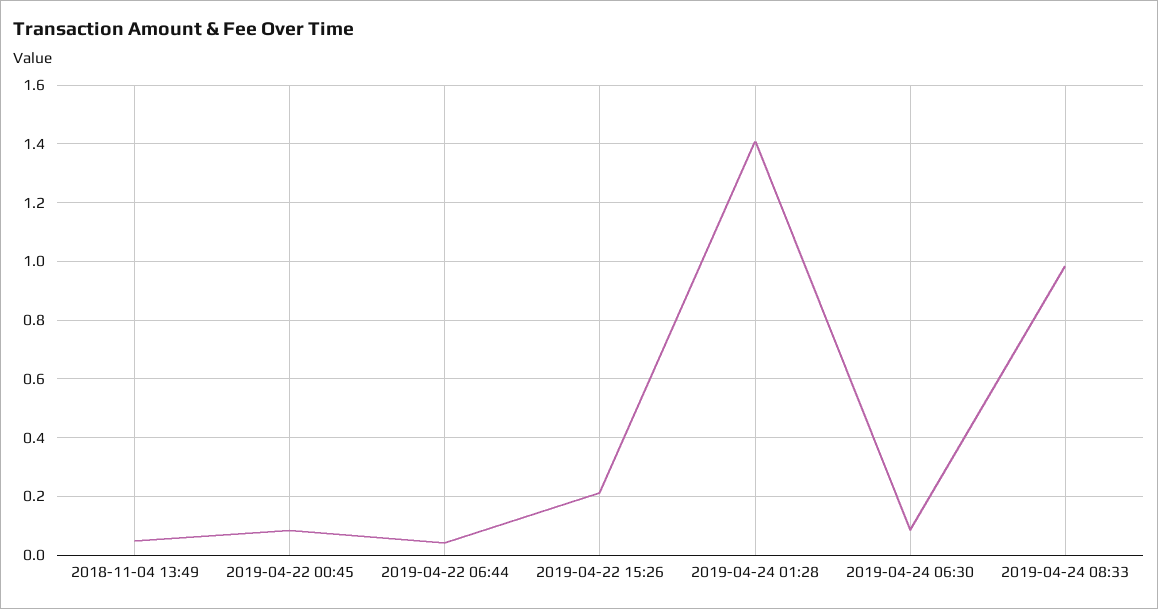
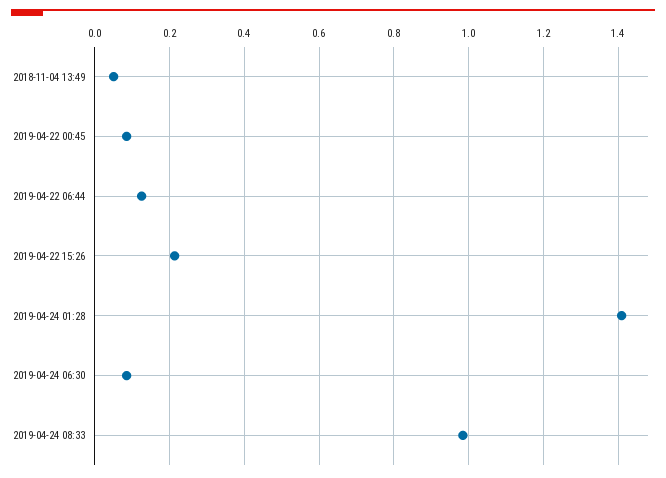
2019-04-22 06:44: 0.05 -> 0.12

